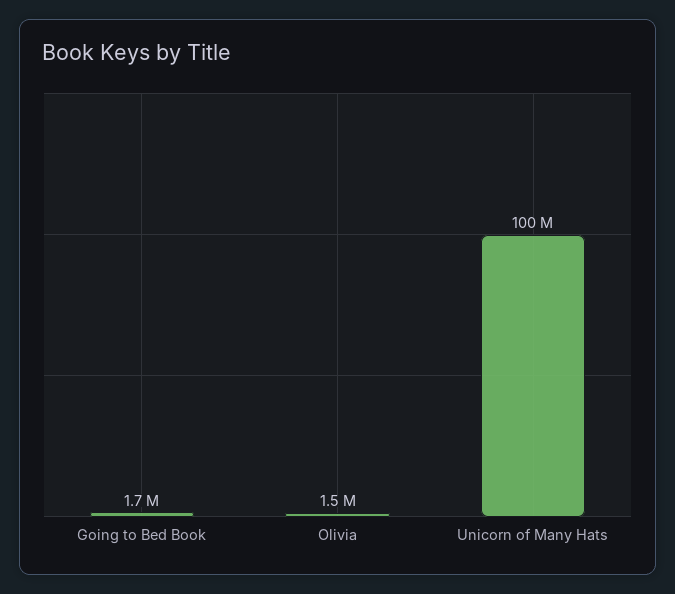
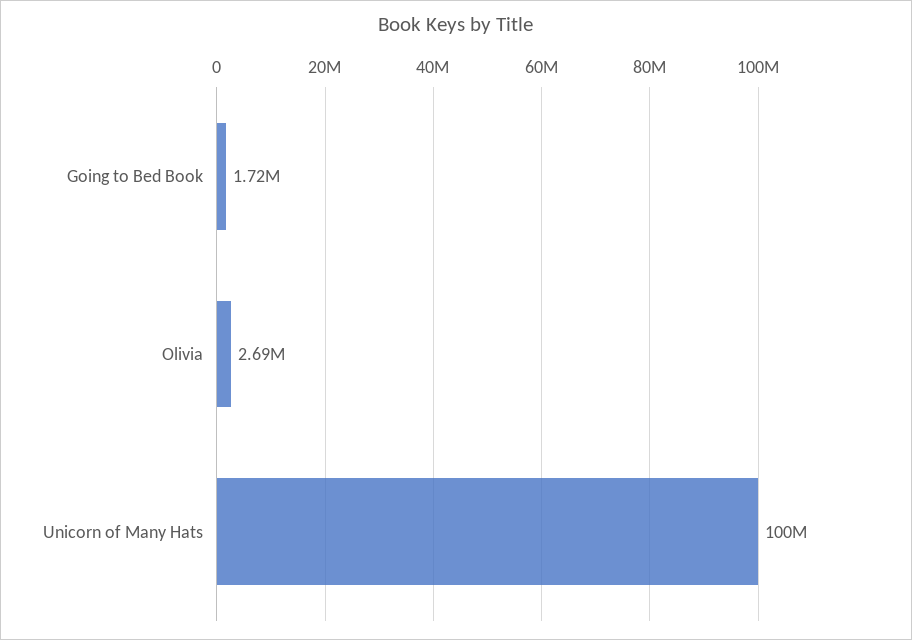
Olivia: 1500000 -> 2690000

